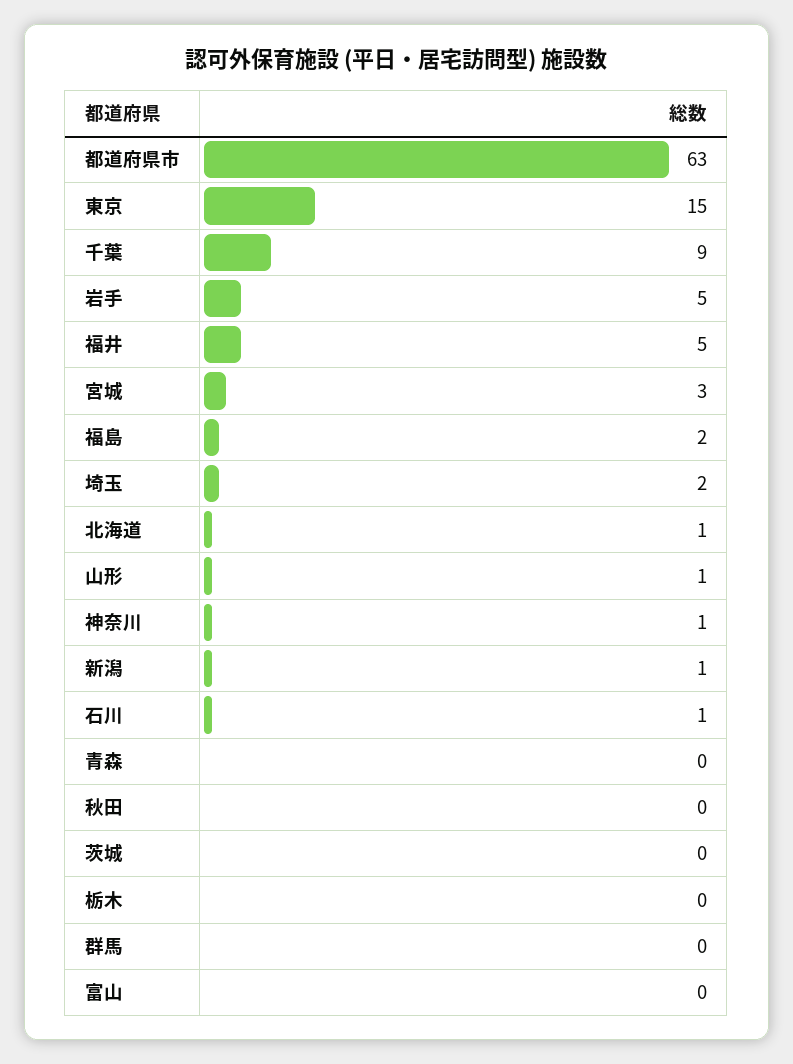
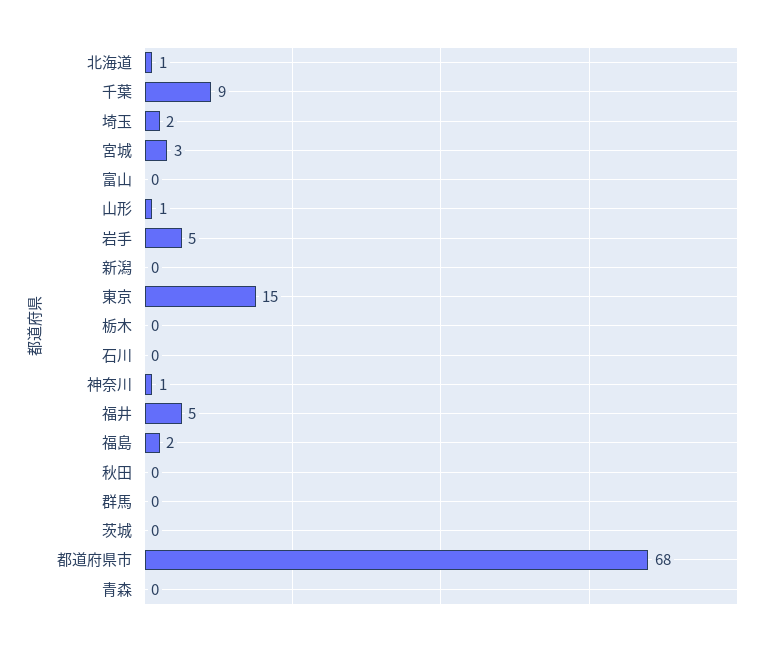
都道府県市: 63 -> 68
新潟: 1 -> 0
石川: 1 -> 0

